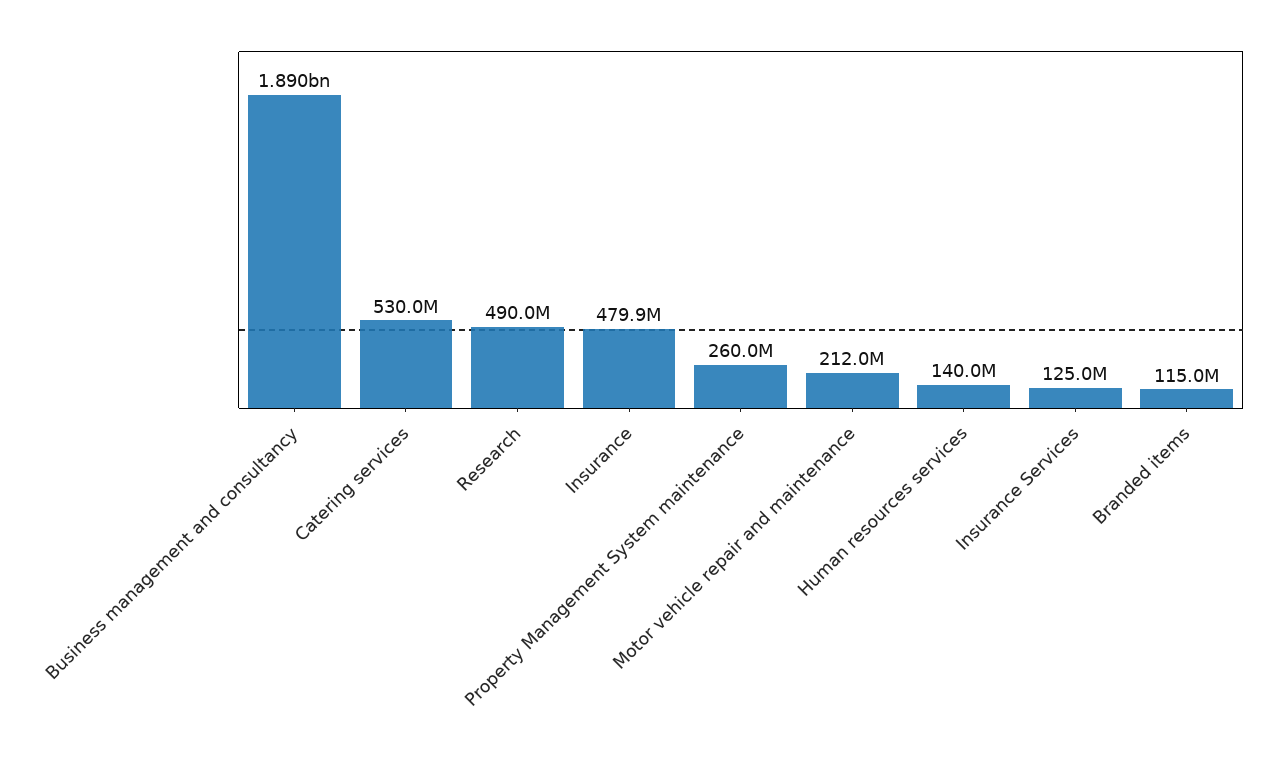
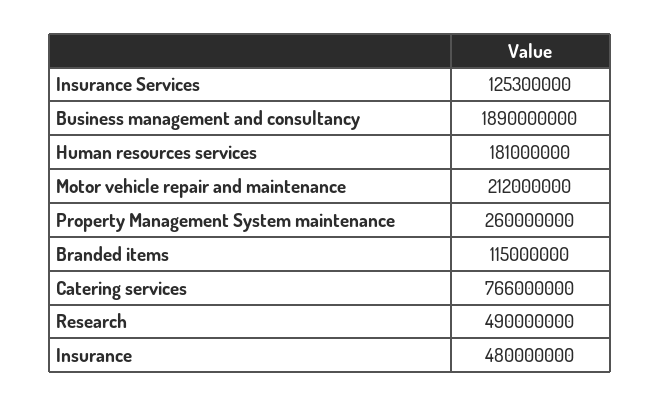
Catering services: 530000000 -> 766000000
Insurance: 479900000 -> 480000000
Human resources services: 140000000 -> 181000000
Insurance Services: 125000000 -> 125300000

